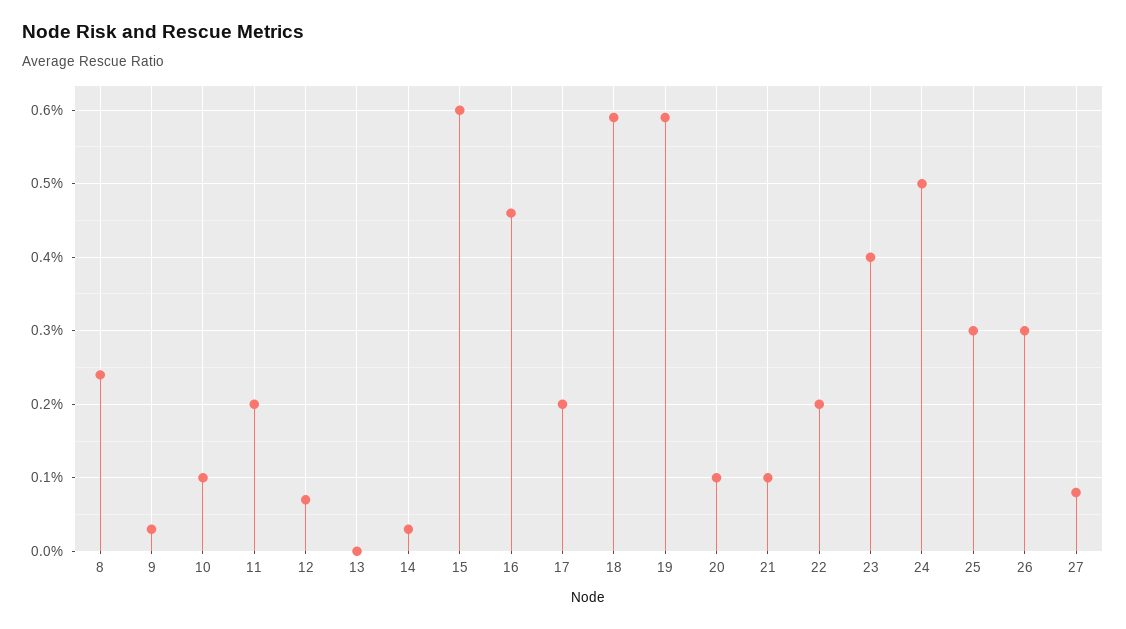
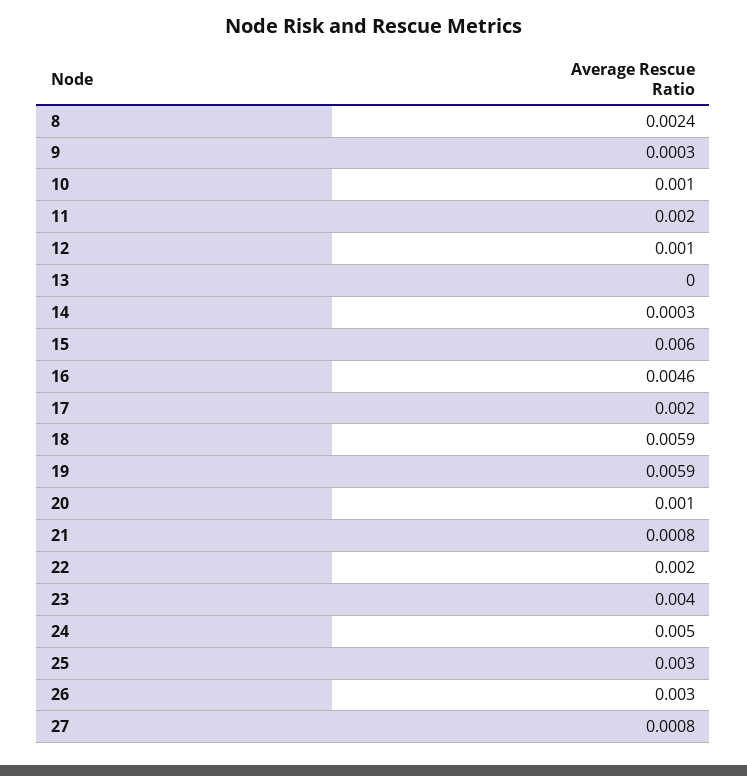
12: 0.0007 -> 0.001
21: 0.001 -> 0.0008

